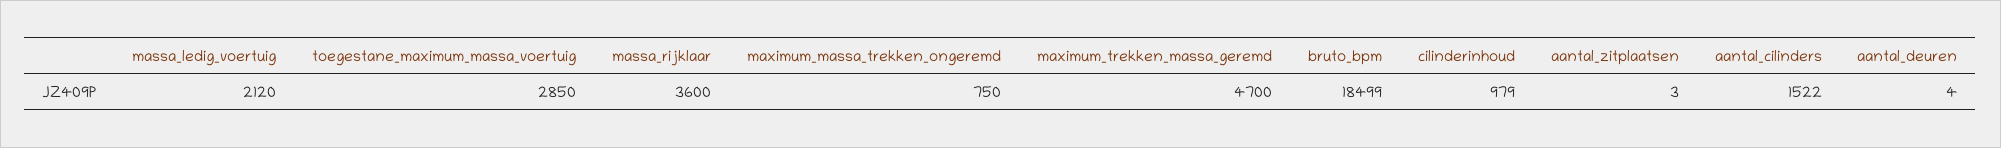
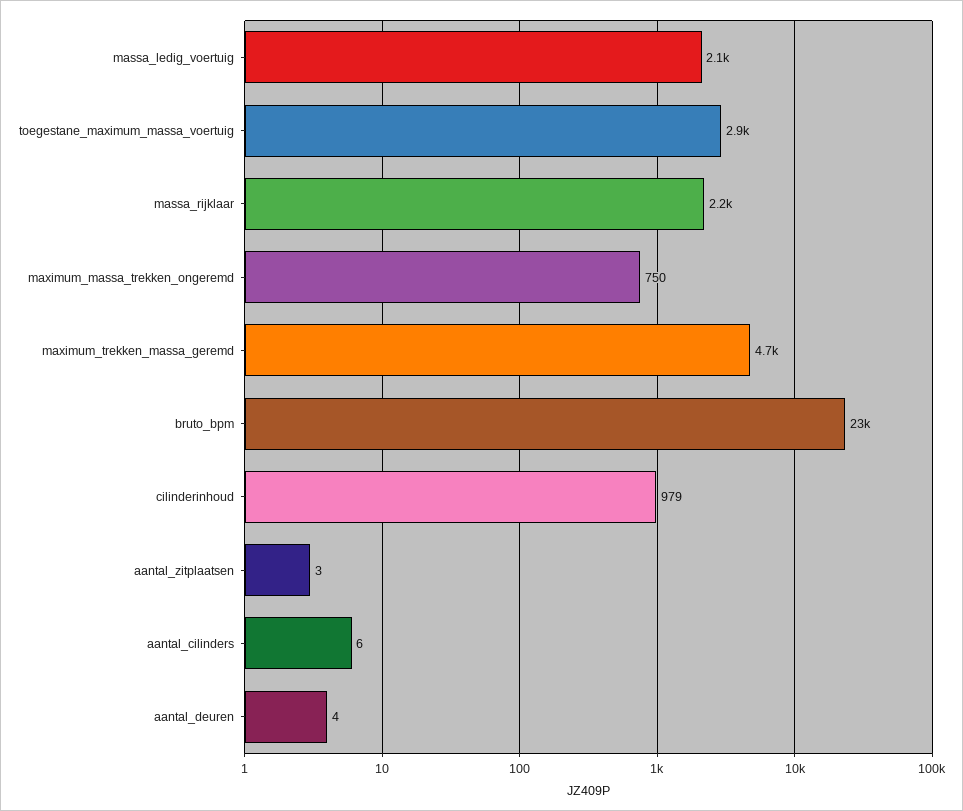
massa_rijklaar: 3600 -> 2200
bruto_bpm: 18499 -> 23000
aantal_cilinders: 1522 -> 6

